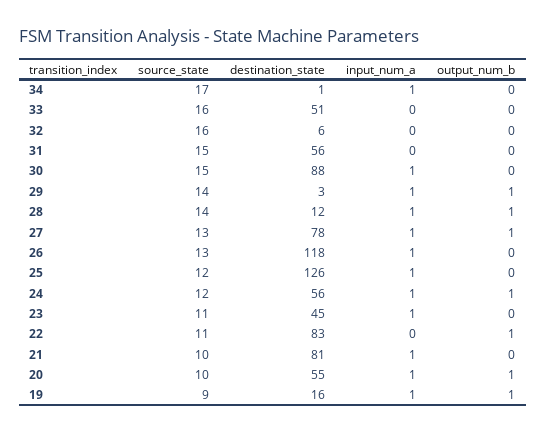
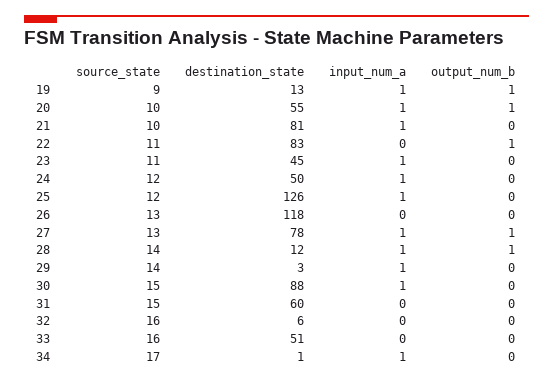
destination_state, 31: 56 -> 60
output_num_b, 29: 1 -> 0
input_num_a, 26: 1 -> 0
destination_state, 24: 56 -> 50
output_num_b, 24: 1 -> 0
destination_state, 19: 16 -> 13

